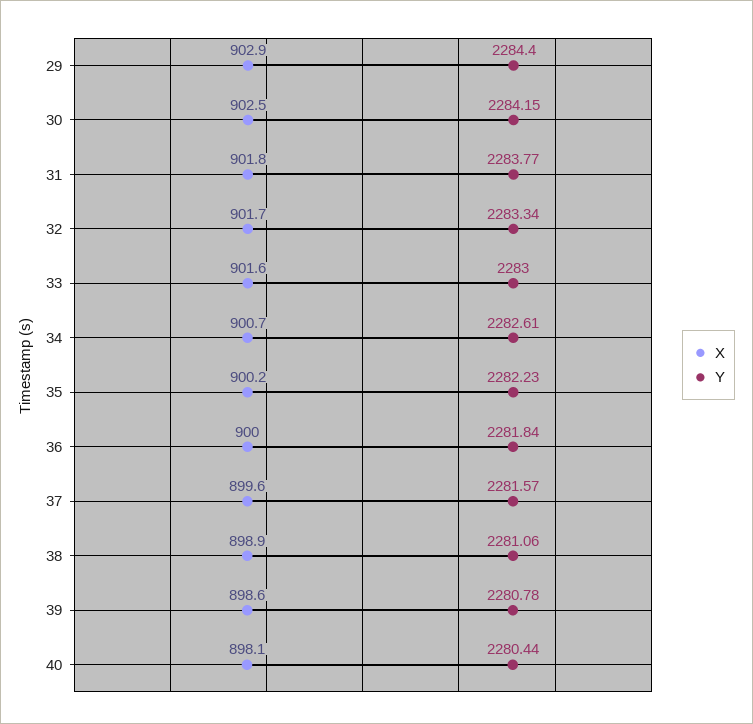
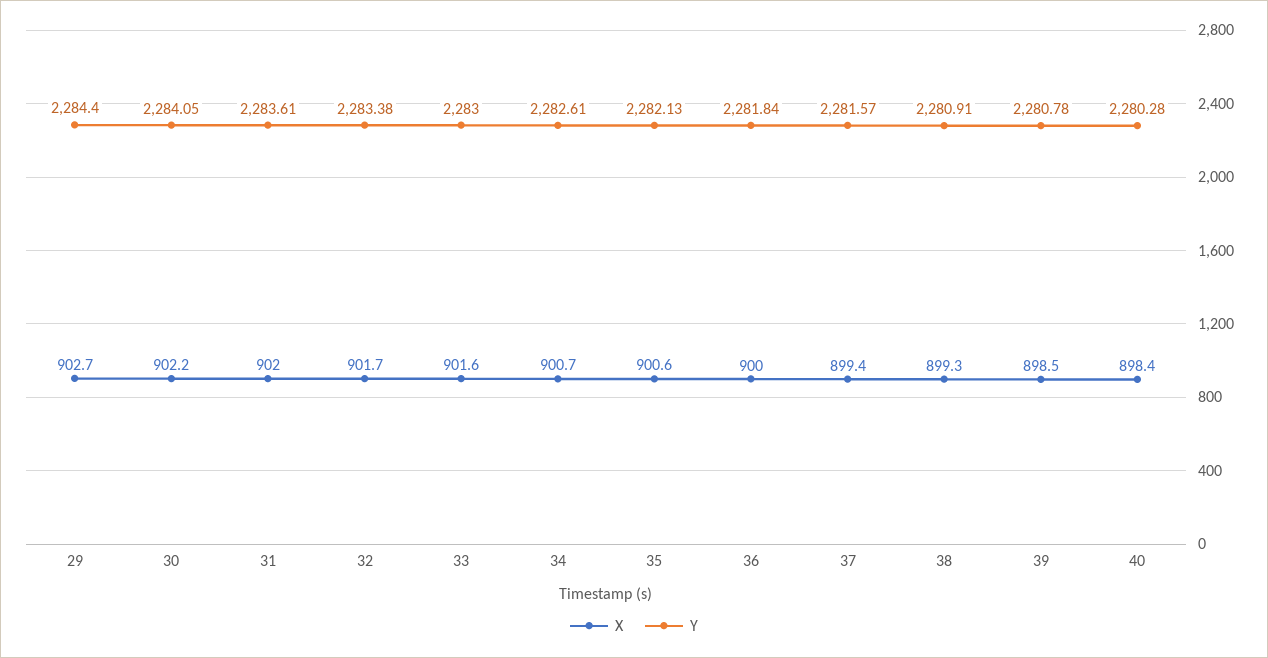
X, 29: 902.9 -> 902.7
X, 30: 902.5 -> 902.2
Y, 30: 2284.15 -> 2284.05
X, 31: 901.8 -> 902
Y, 31: 2283.77 -> 2283.61
Y, 32: 2283.34 -> 2283.38
X, 35: 900.2 -> 900.6
Y, 35: 2282.23 -> 2282.13
X, 37: 899.6 -> 899.4
X, 38: 898.9 -> 899.3
Y, 38: 2281.06 -> 2280.91
X, 39: 898.6 -> 898.5
X, 40: 898.1 -> 898.4
Y, 40: 2280.44 -> 2280.28

